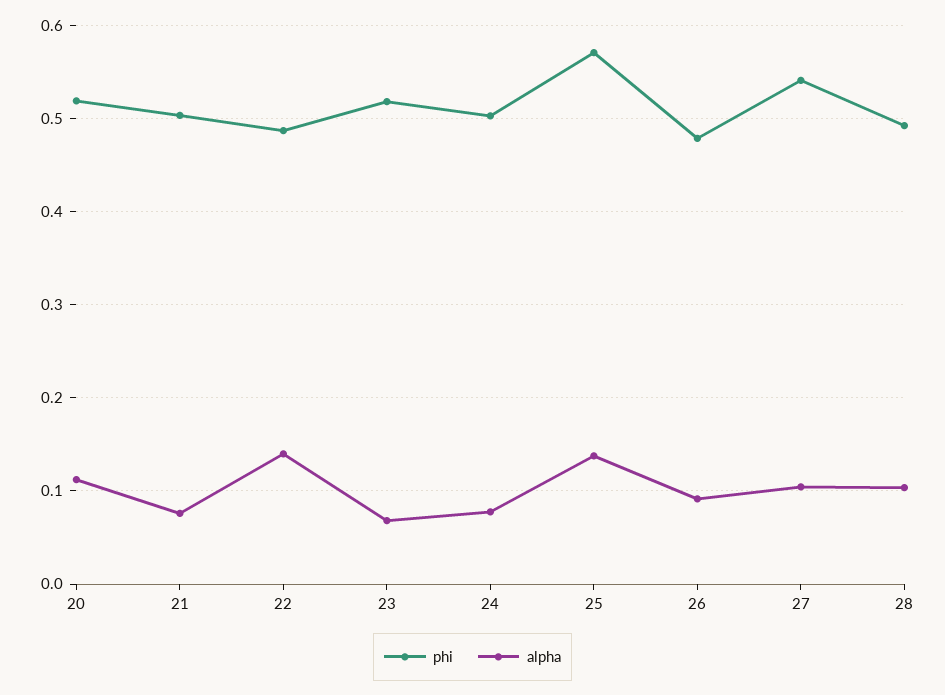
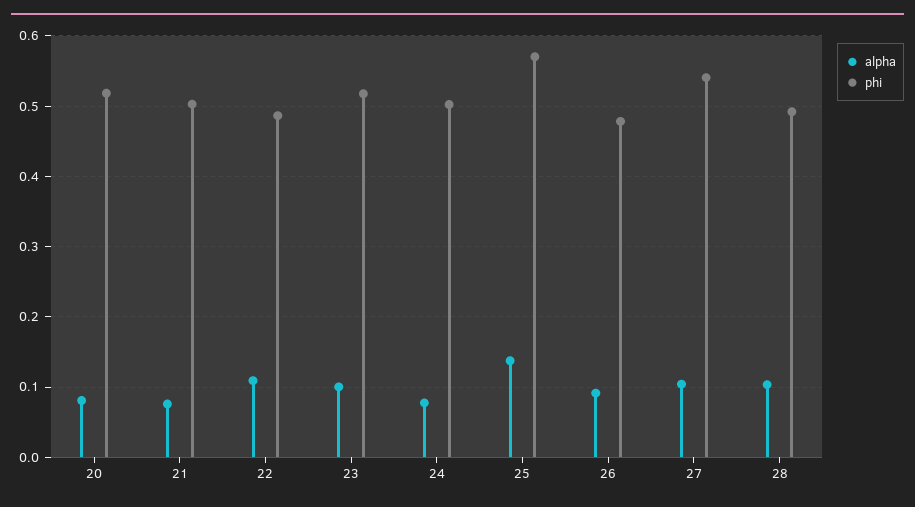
alpha, 20: 0.11 -> 0.08
alpha, 22: 0.14 -> 0.11
alpha, 23: 0.07 -> 0.1

